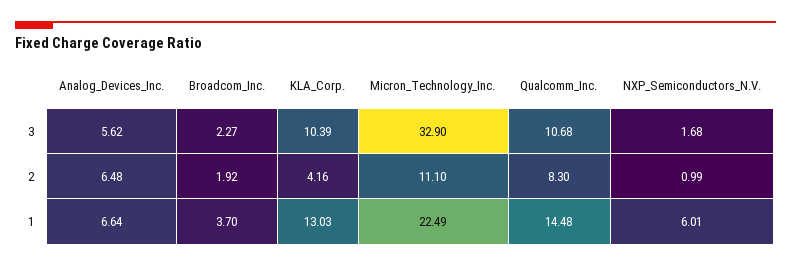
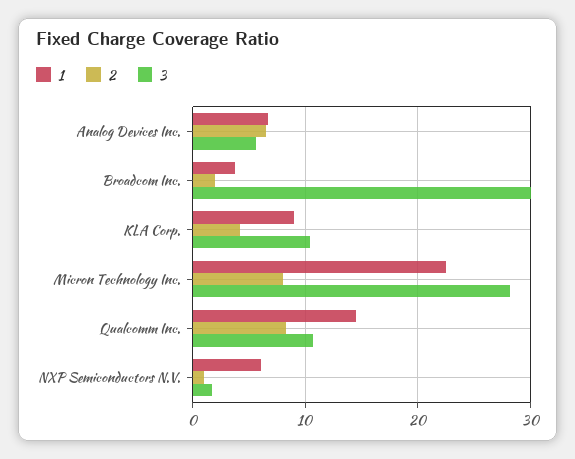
3, Broadcom_Inc.: 2.27 -> 30
3, Micron_Technology_Inc.: 32.9 -> 28
2, Micron_Technology_Inc.: 11.1 -> 8
1, KLA_Corp.: 13.03 -> 9

